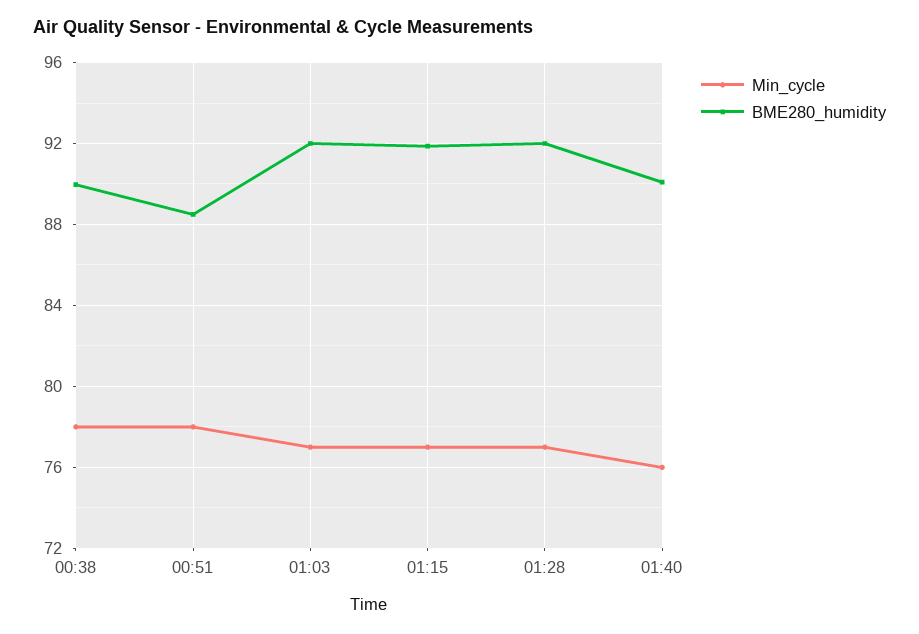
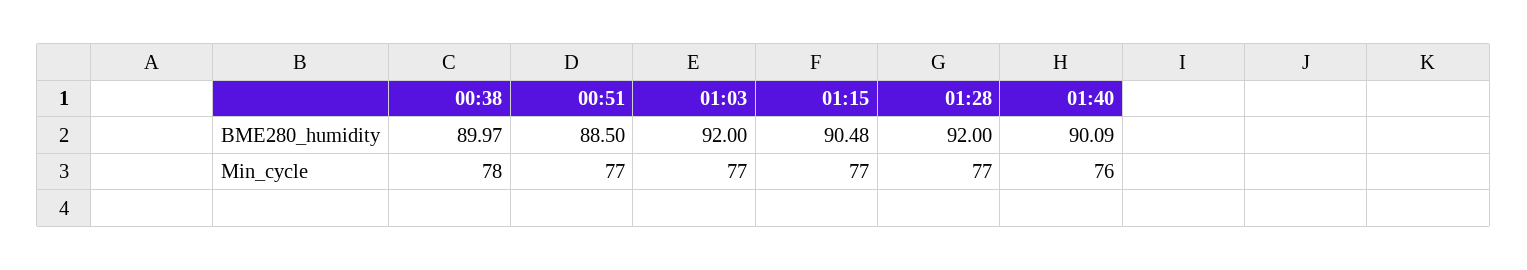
Min_cycle, 00:51: 78 -> 77
BME280_humidity, 01:15: 92 -> 90.48

